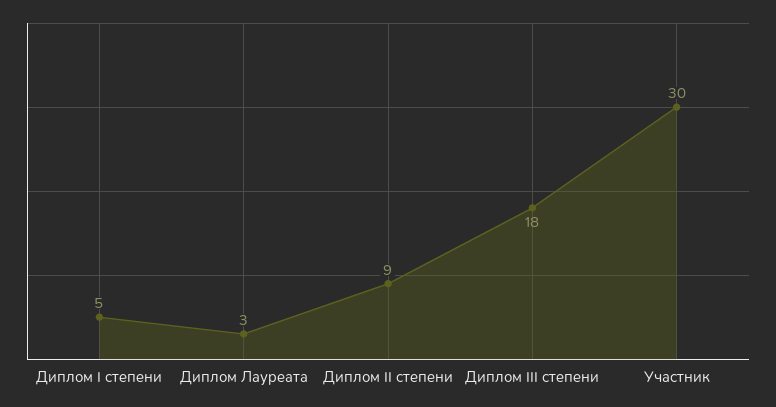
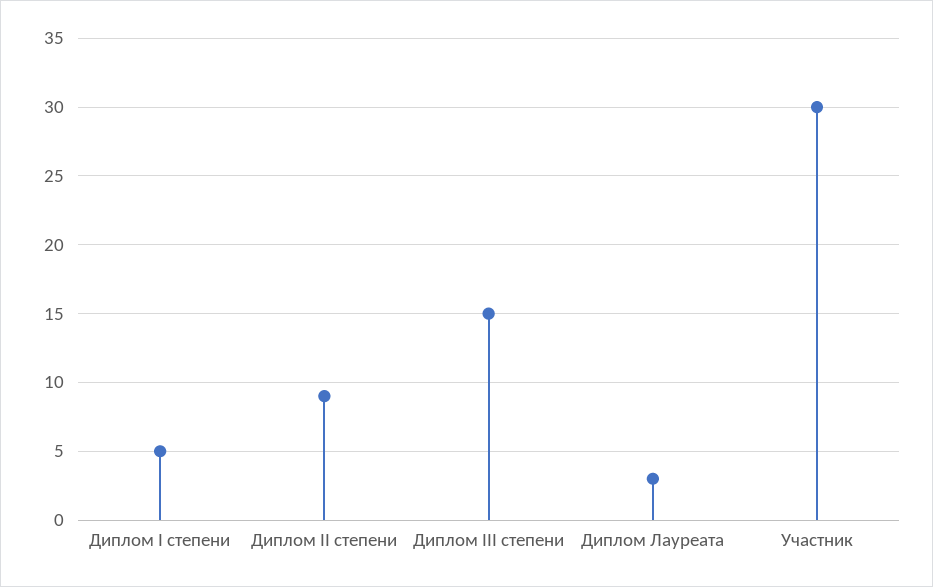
Диплом III степени: 18 -> 15

